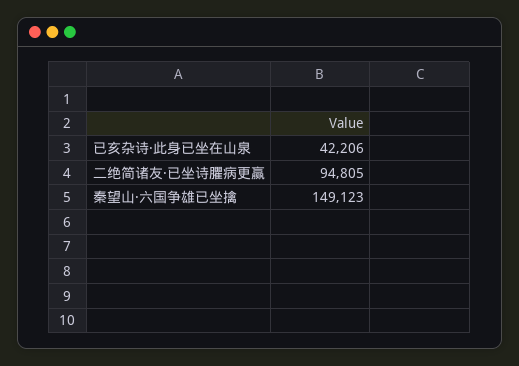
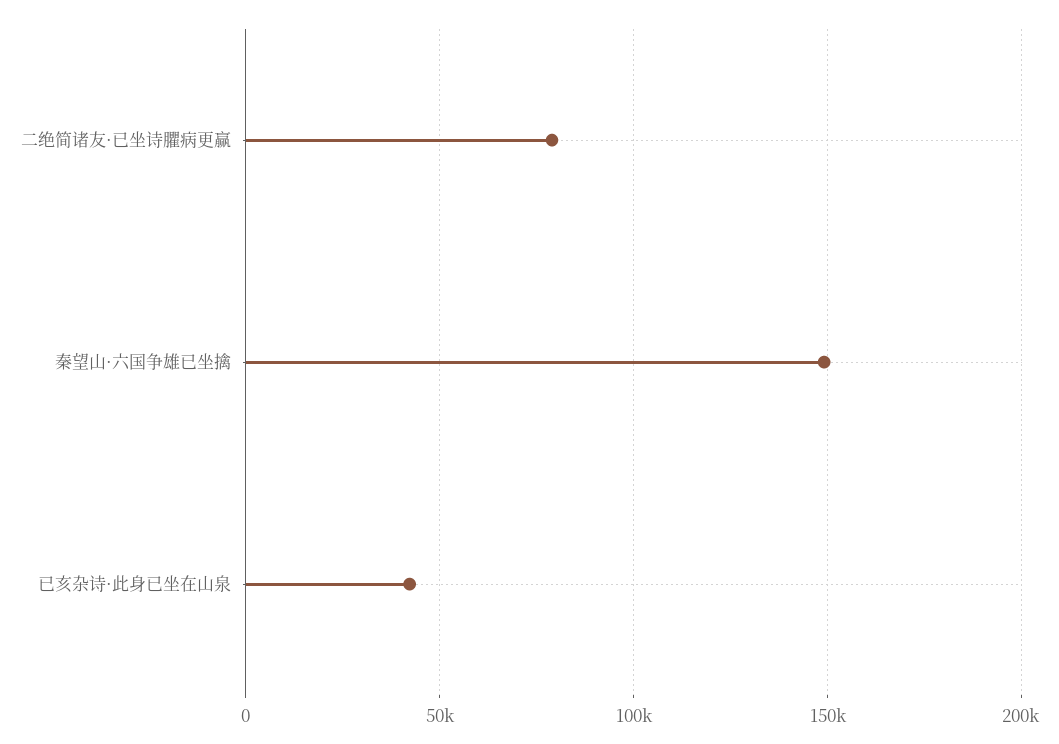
二绝简诸友·已坐诗臞病更赢: 94805 -> 80000

